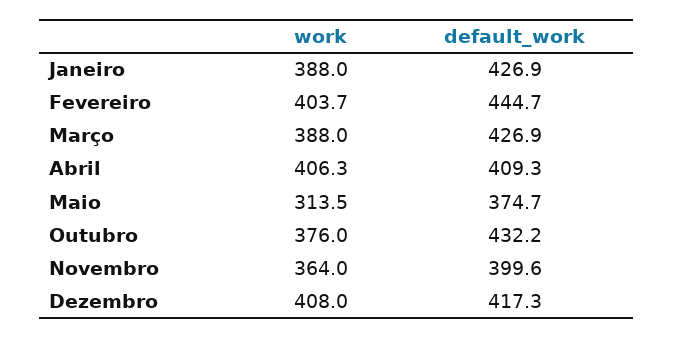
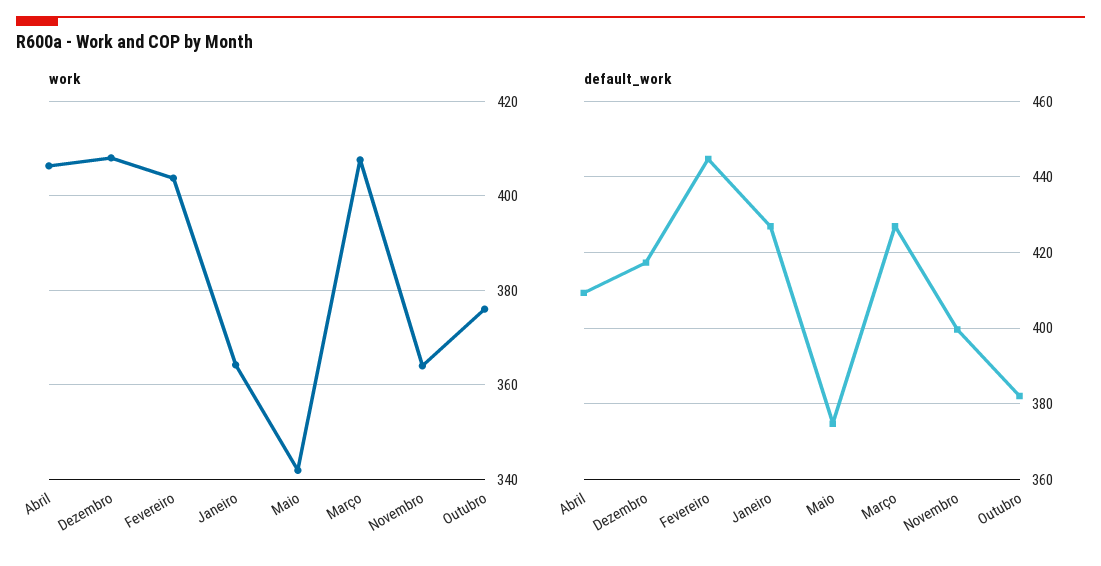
work, Janeiro: 388 -> 364
work, Março: 388 -> 408
work, Maio: 313.5 -> 342
default_work, Outubro: 432.2 -> 382

